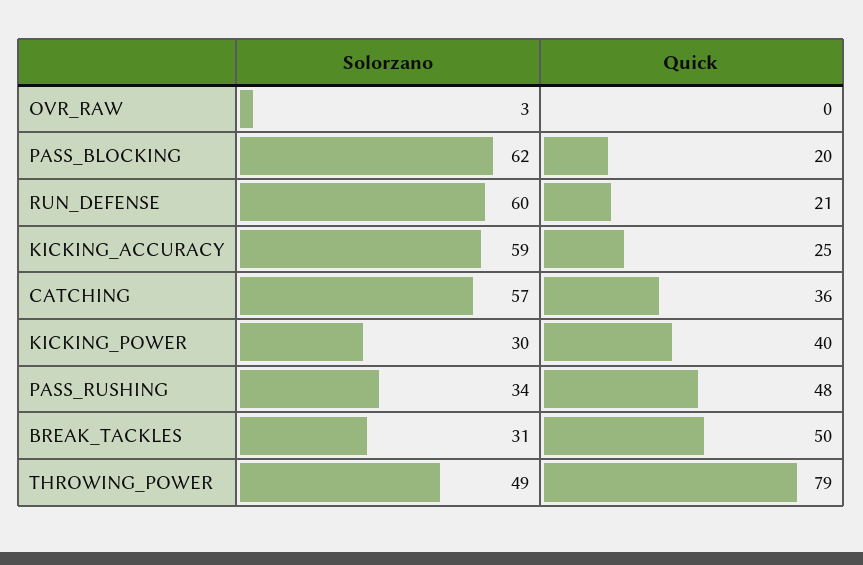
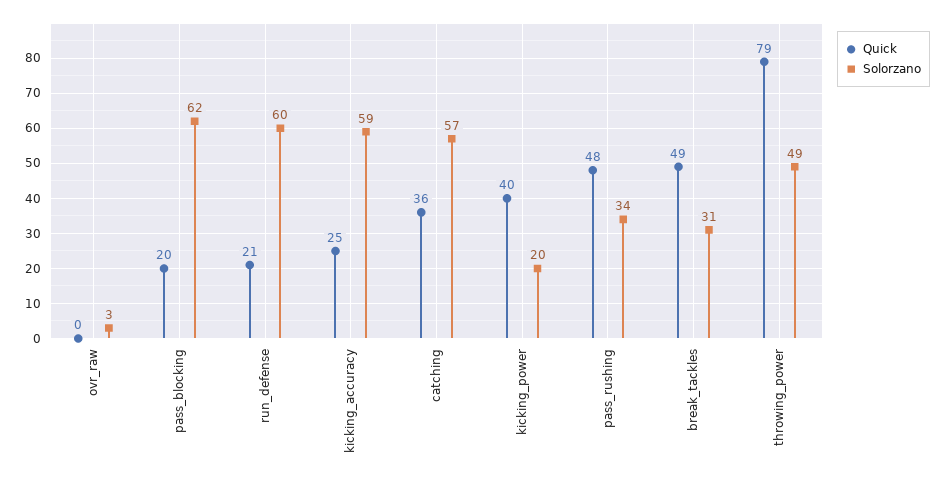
Solorzano, KICKING_POWER: 30 -> 20
Quick, BREAK_TACKLES: 50 -> 49

